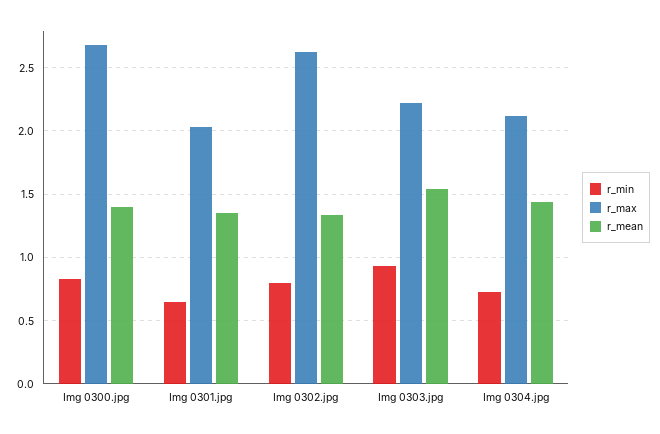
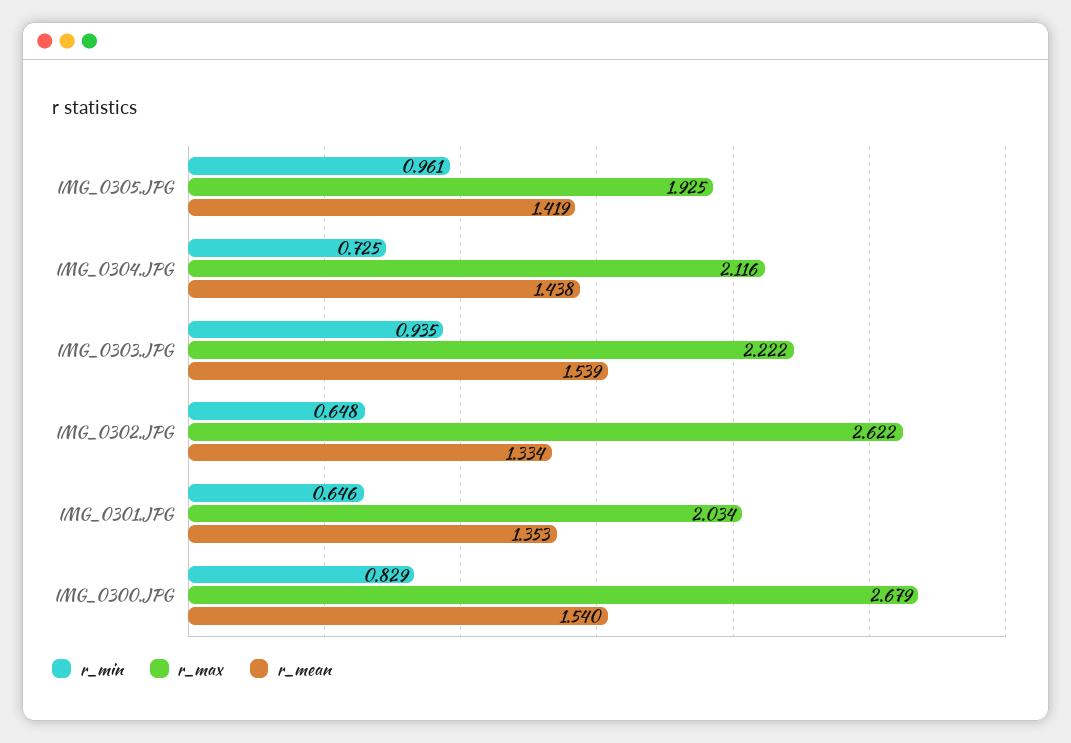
r_mean, Img 0300.jpg: 1.4 -> 1.54
r_min, Img 0302.jpg: 0.8 -> 0.648
r_min, IMG_0305.JPG: none -> 0.961
r_max, IMG_0305.JPG: none -> 1.925
r_mean, IMG_0305.JPG: none -> 1.419

